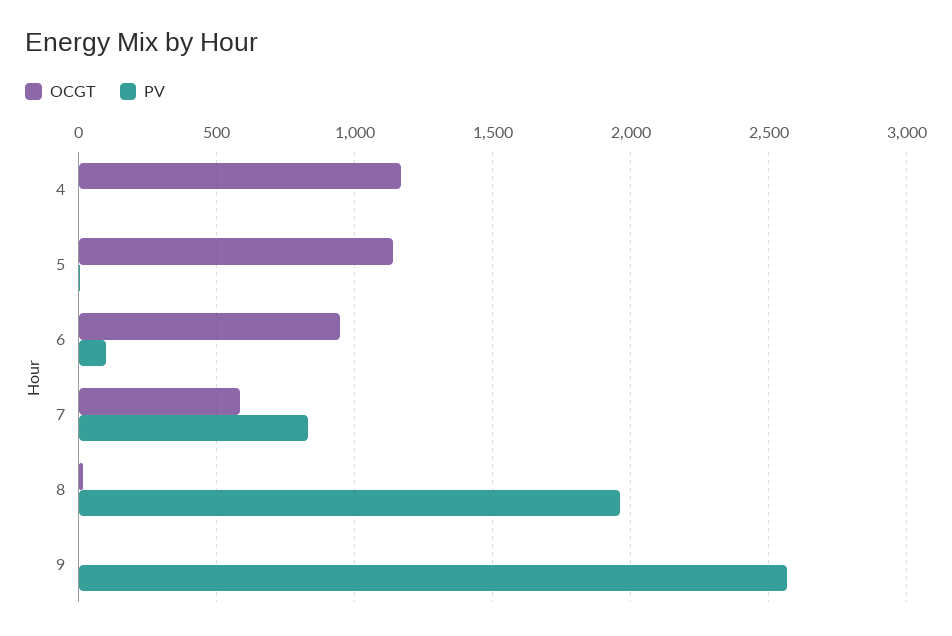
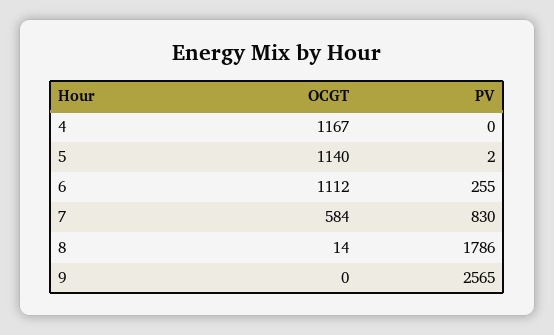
OCGT, 6: 950 -> 1112
PV, 6: 100 -> 255
PV, 8: 1950 -> 1786

